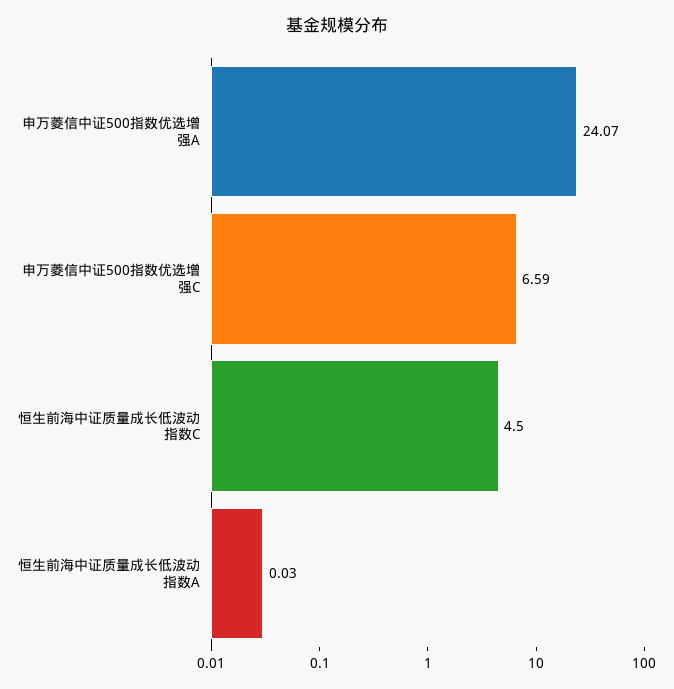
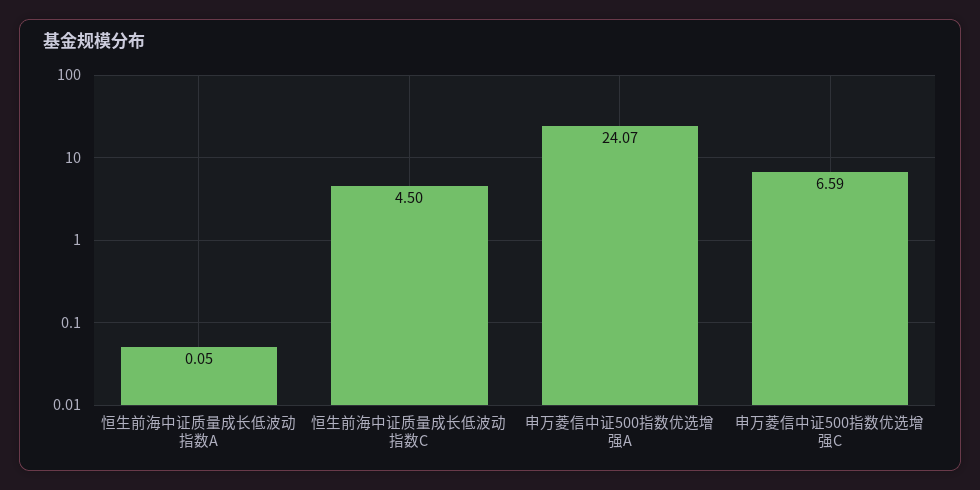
恒生前海中证质量成长低波动指数A: 0.03 -> 0.05

